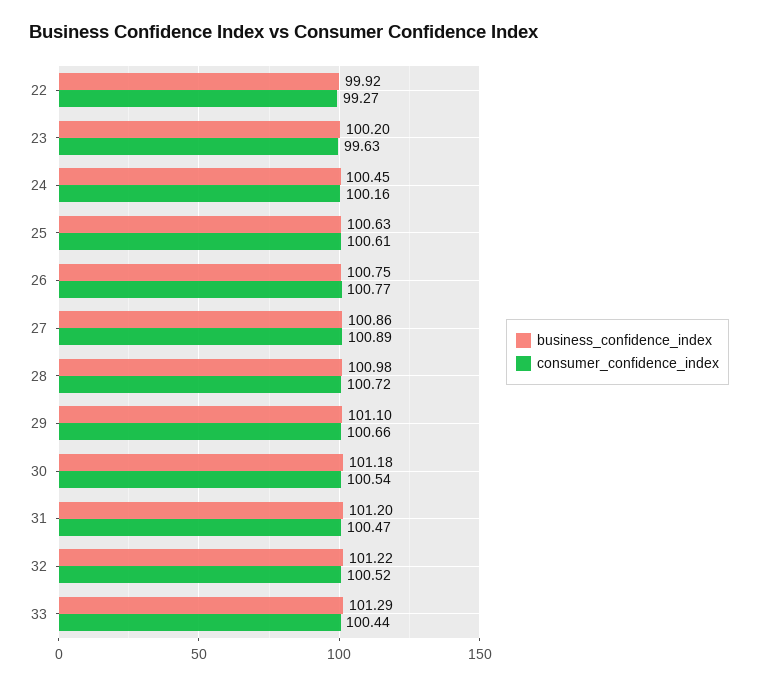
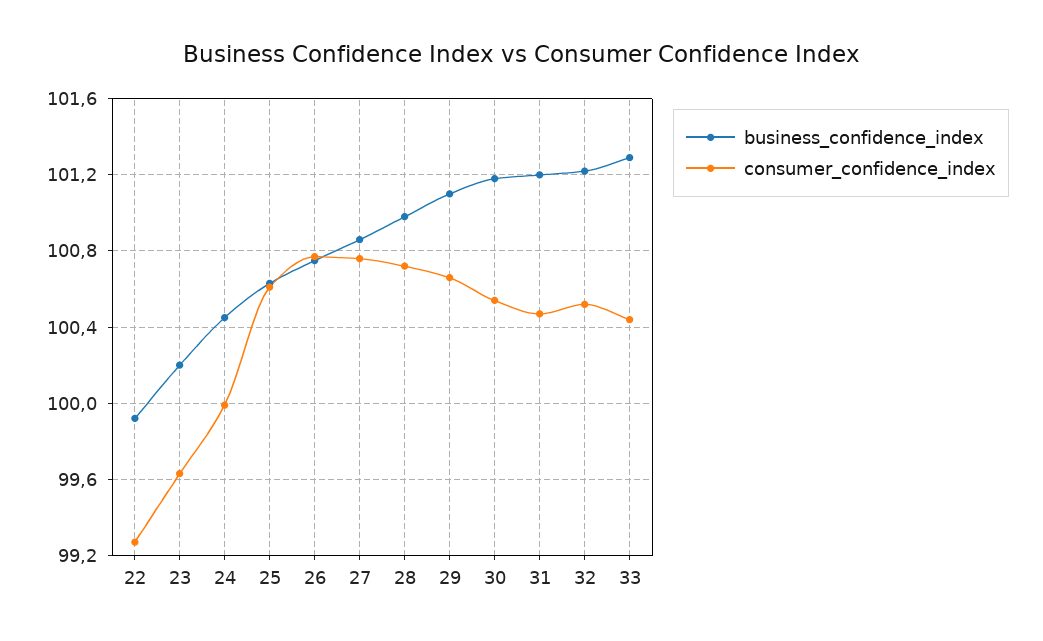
consumer_confidence_index, 24: 100.16 -> 100
consumer_confidence_index, 27: 100.89 -> 100.75

